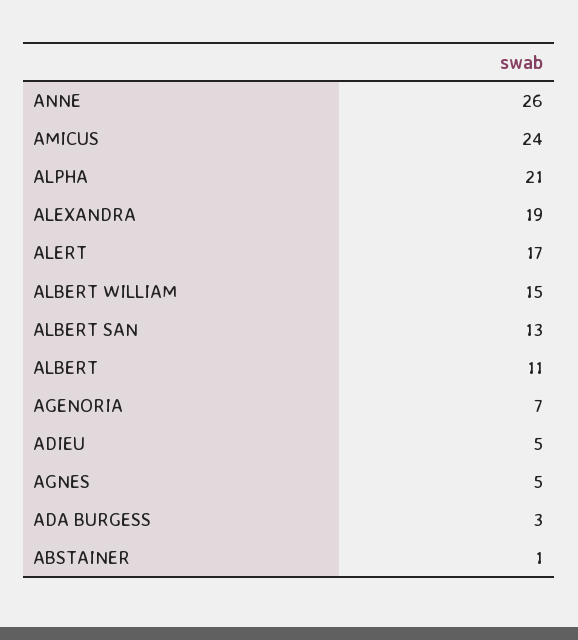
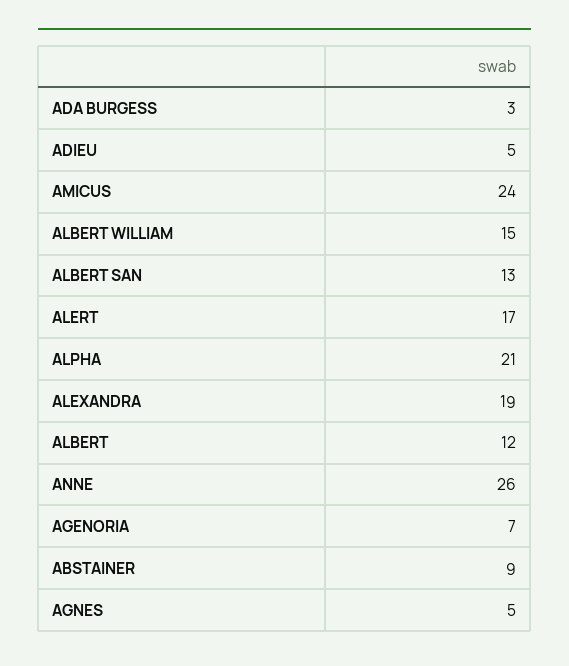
ALBERT: 11 -> 12
ABSTAINER: 1 -> 9

